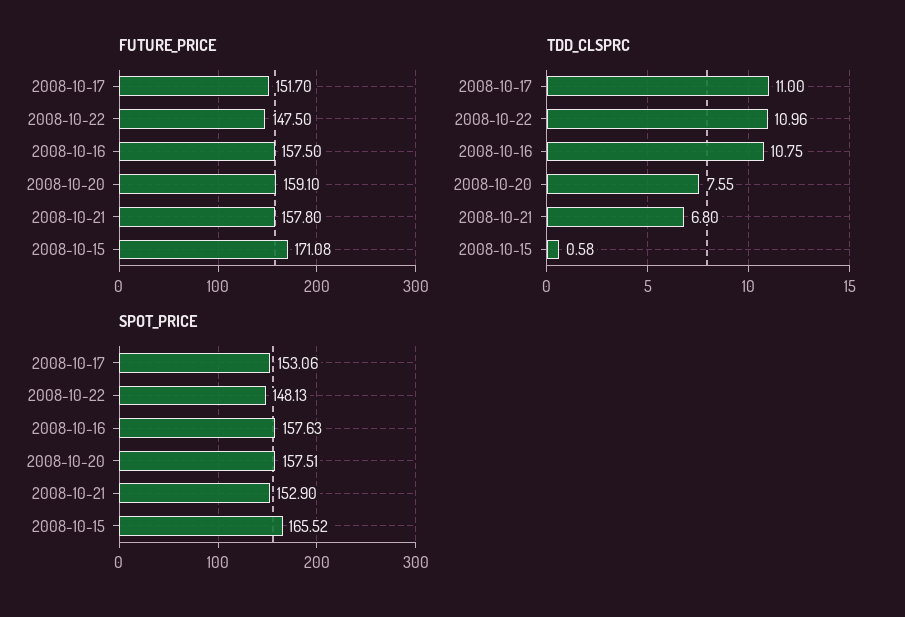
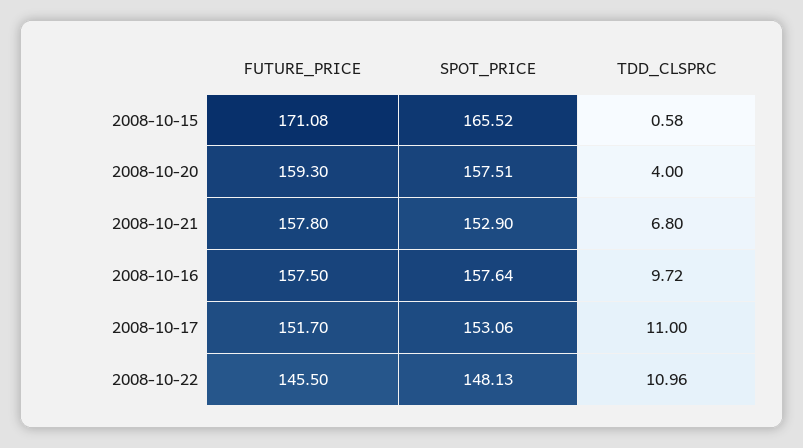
FUTURE_PRICE, 2008-10-22: 147.5 -> 145.5
FUTURE_PRICE, 2008-10-20: 159.1 -> 159.3
TDD_CLSPRC, 2008-10-16: 10.75 -> 9.72
TDD_CLSPRC, 2008-10-20: 7.55 -> 4
SPOT_PRICE, 2008-10-16: 157.63 -> 157.64

